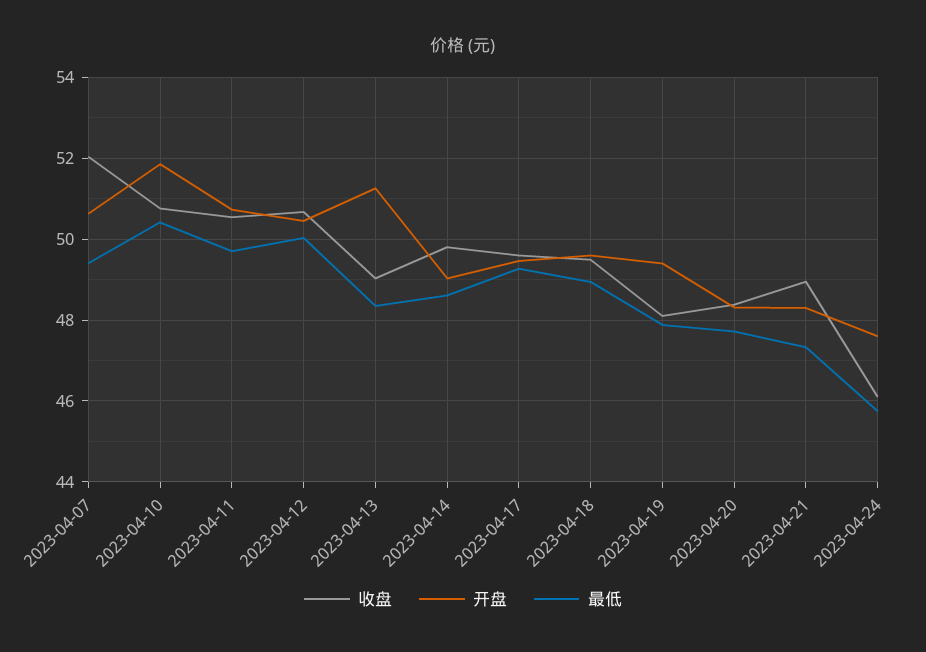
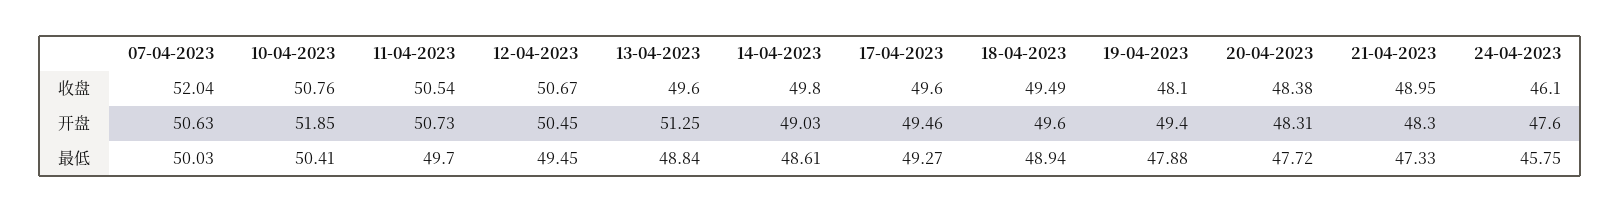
最低, 2023-04-07: 49.4 -> 50.03
最低, 2023-04-12: 50 -> 49.45
收盘, 2023-04-13: 49 -> 49.6
最低, 2023-04-13: 48.4 -> 48.84

